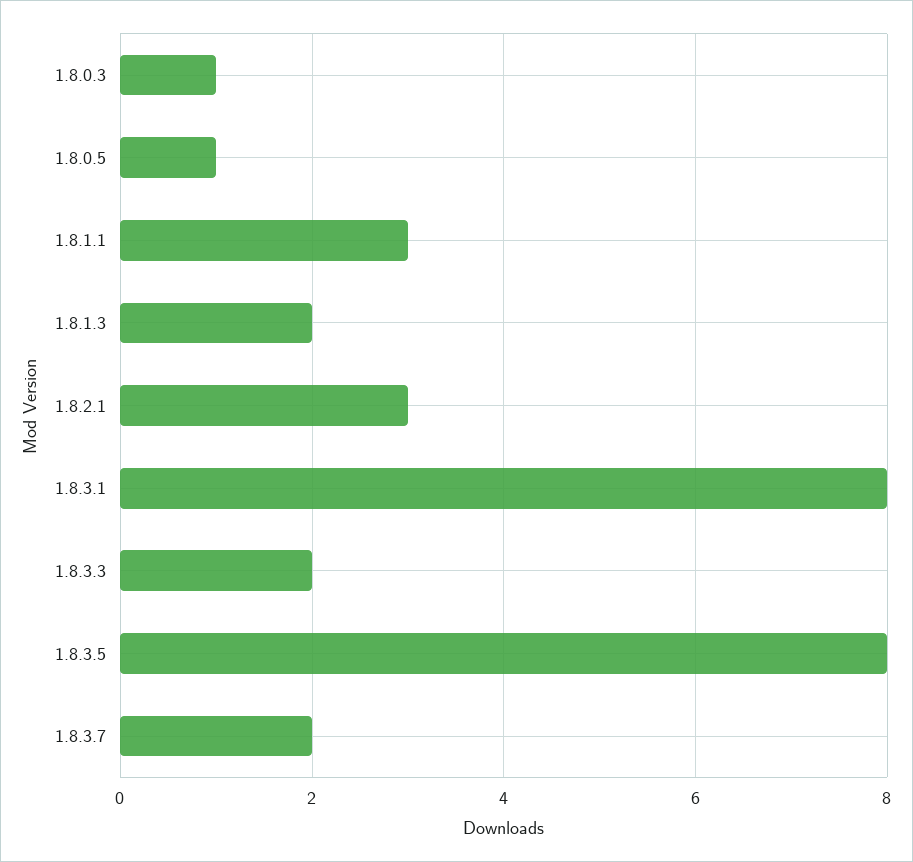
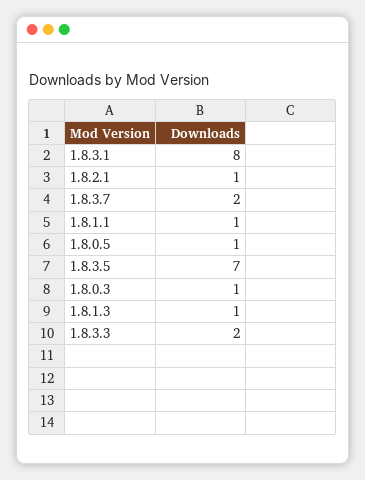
1.8.1.1: 3 -> 1
1.8.1.3: 2 -> 1
1.8.2.1: 3 -> 1
1.8.3.5: 8 -> 7

